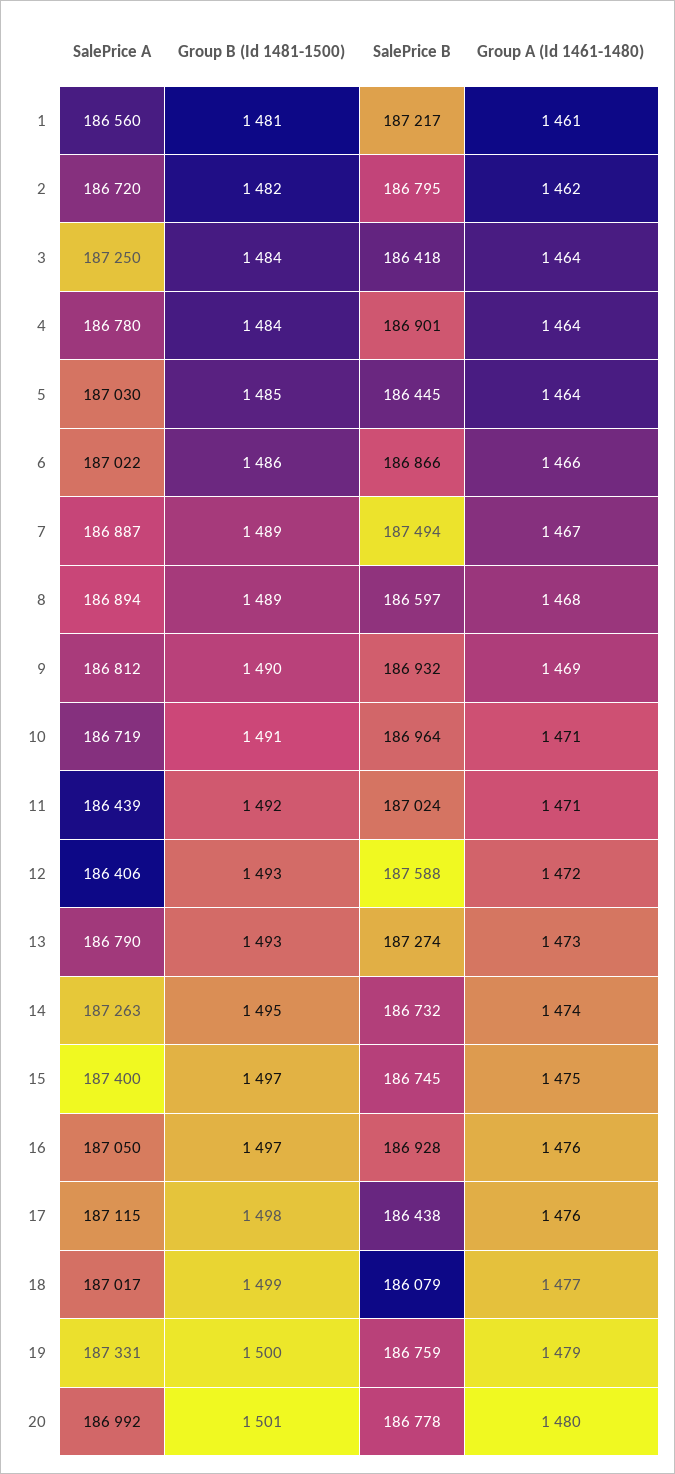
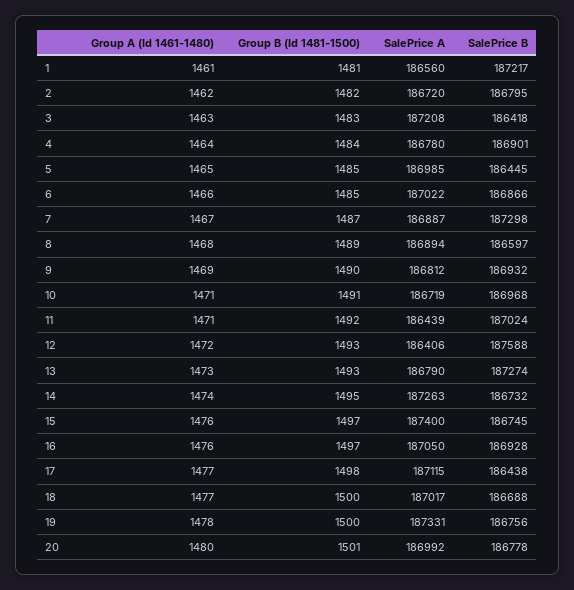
SalePrice A, 3: 187250 -> 187208
Group B (Id 1481-1500), 3: 1484 -> 1483
Group A (Id 1461-1480), 3: 1464 -> 1463
SalePrice A, 5: 187030 -> 186985
Group A (Id 1461-1480), 5: 1464 -> 1465
Group B (Id 1481-1500), 6: 1486 -> 1485
Group B (Id 1481-1500), 7: 1489 -> 1487
SalePrice B, 7: 187494 -> 187298
SalePrice B, 10: 186964 -> 186968
Group A (Id 1461-1480), 15: 1475 -> 1476
Group A (Id 1461-1480), 17: 1476 -> 1477
Group B (Id 1481-1500), 18: 1499 -> 1500
SalePrice B, 18: 186079 -> 186688
SalePrice B, 19: 186759 -> 186756
Group A (Id 1461-1480), 19: 1479 -> 1478

